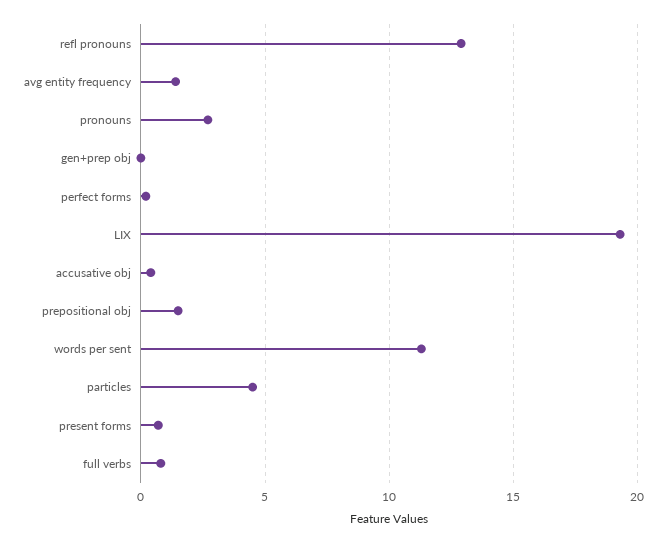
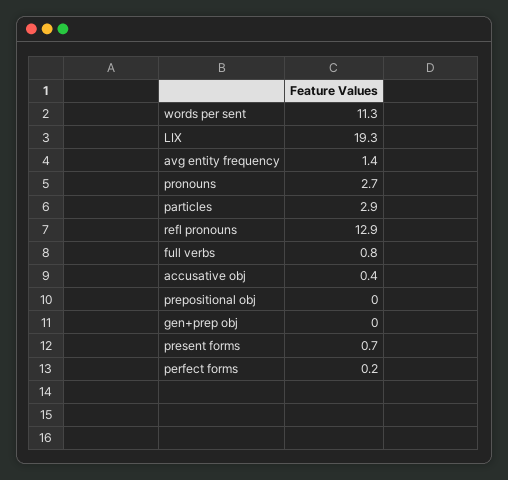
prepositional obj: 1.5 -> 0
particles: 4.5 -> 2.9

